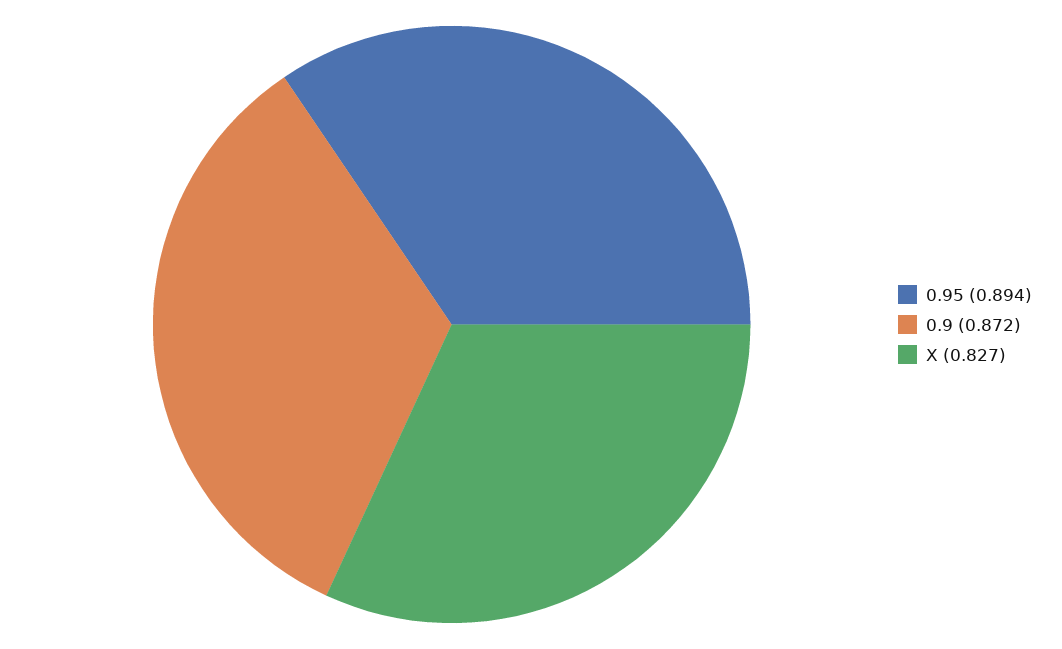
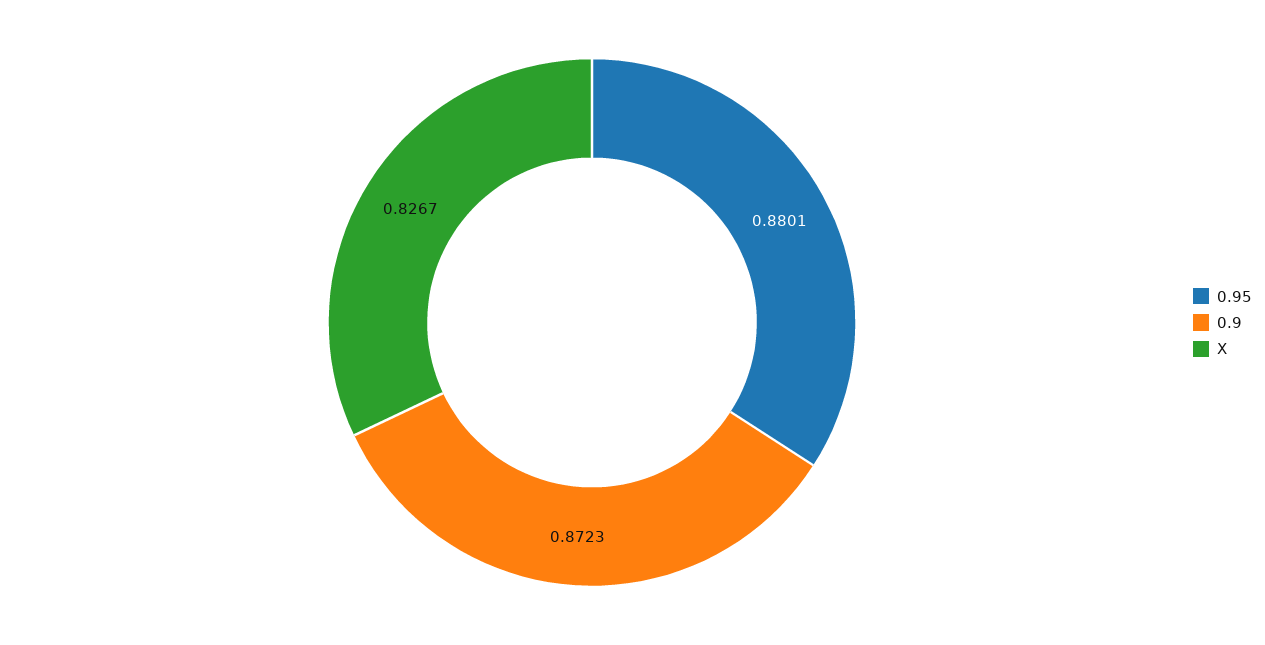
0.95: 0.894 -> 0.8801

